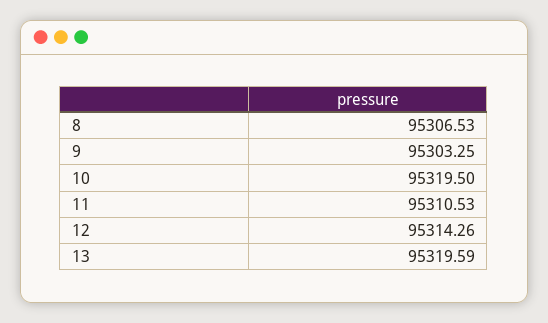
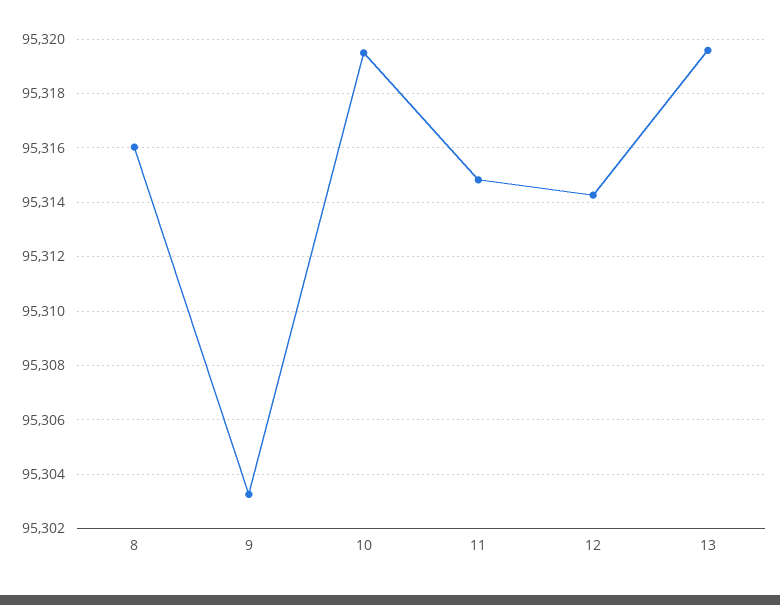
8: 95306.53 -> 95316
11: 95310.53 -> 95314.75

